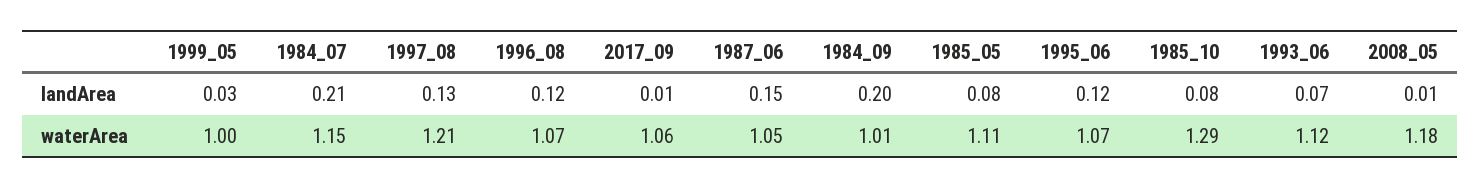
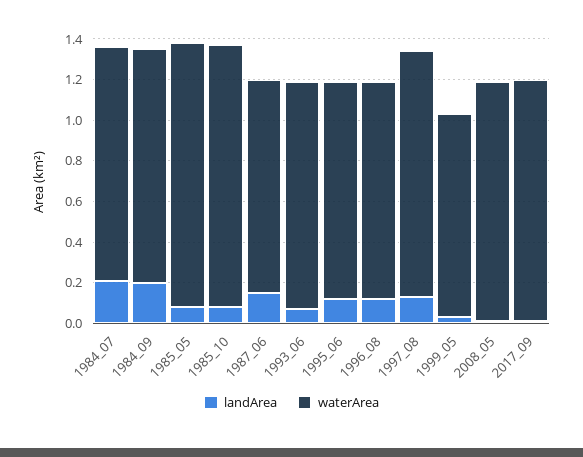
waterArea, 2017_09: 1.06 -> 1.2
waterArea, 1984_09: 1.01 -> 1.15
waterArea, 1985_05: 1.11 -> 1.3

